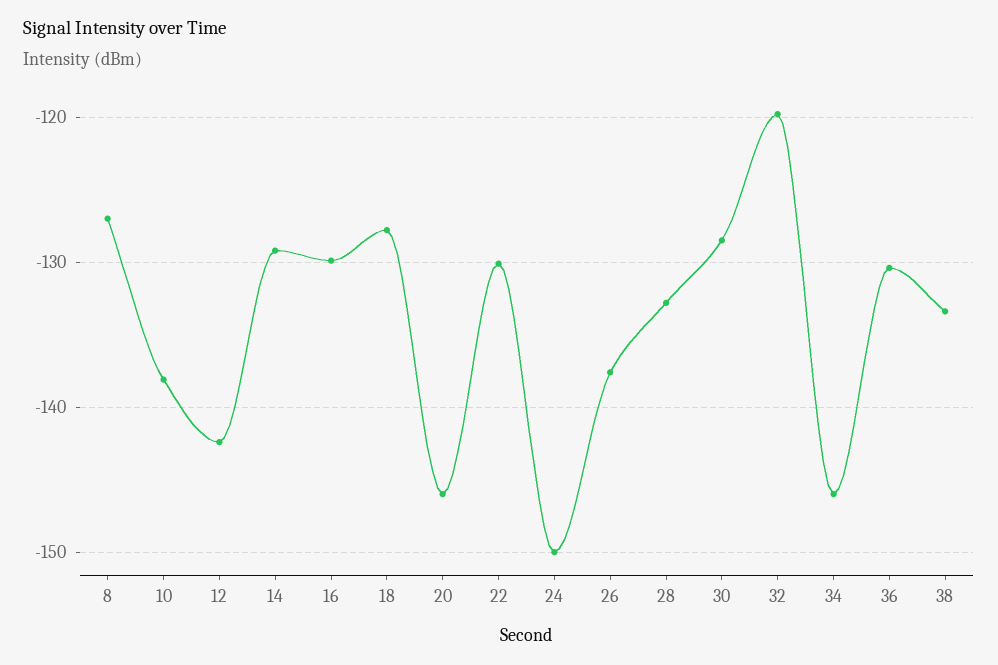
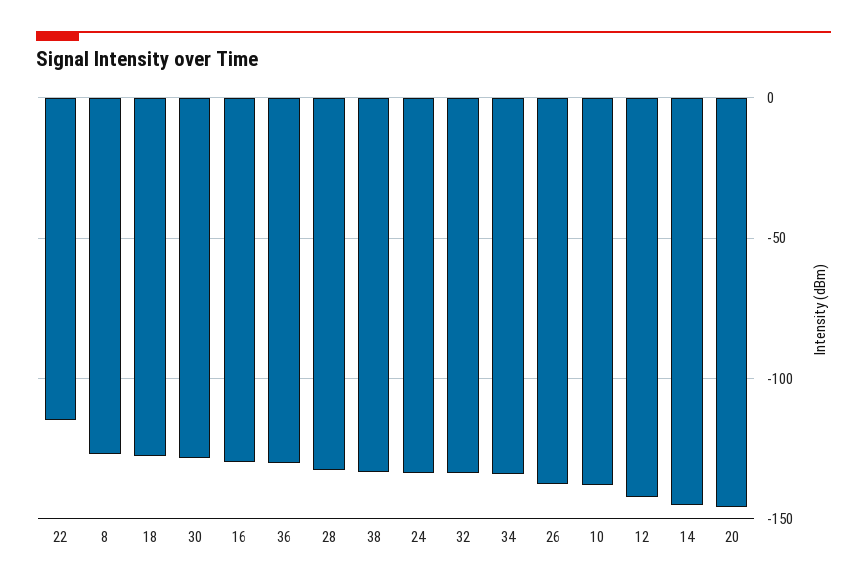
14: -129 -> -145
22: -130 -> -115
24: -150 -> -135
32: -120 -> -135
34: -146 -> -135

